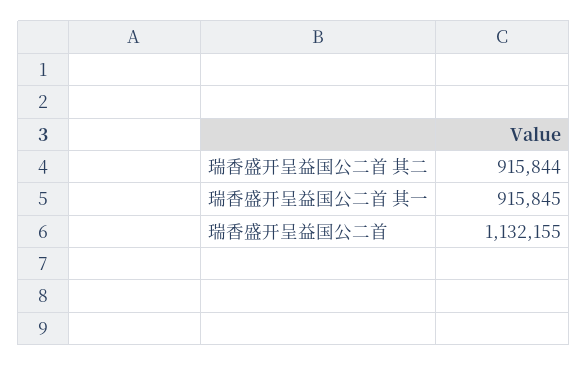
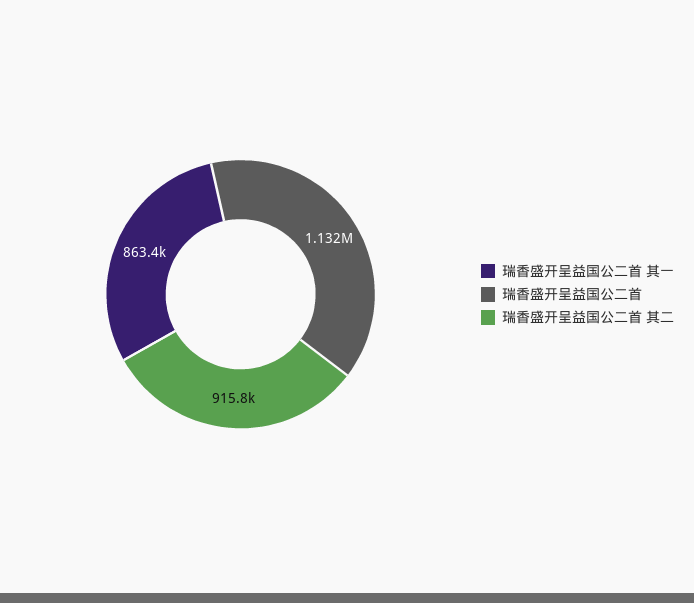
瑞香盛开呈益国公二首 其一: 915845 -> 863400

